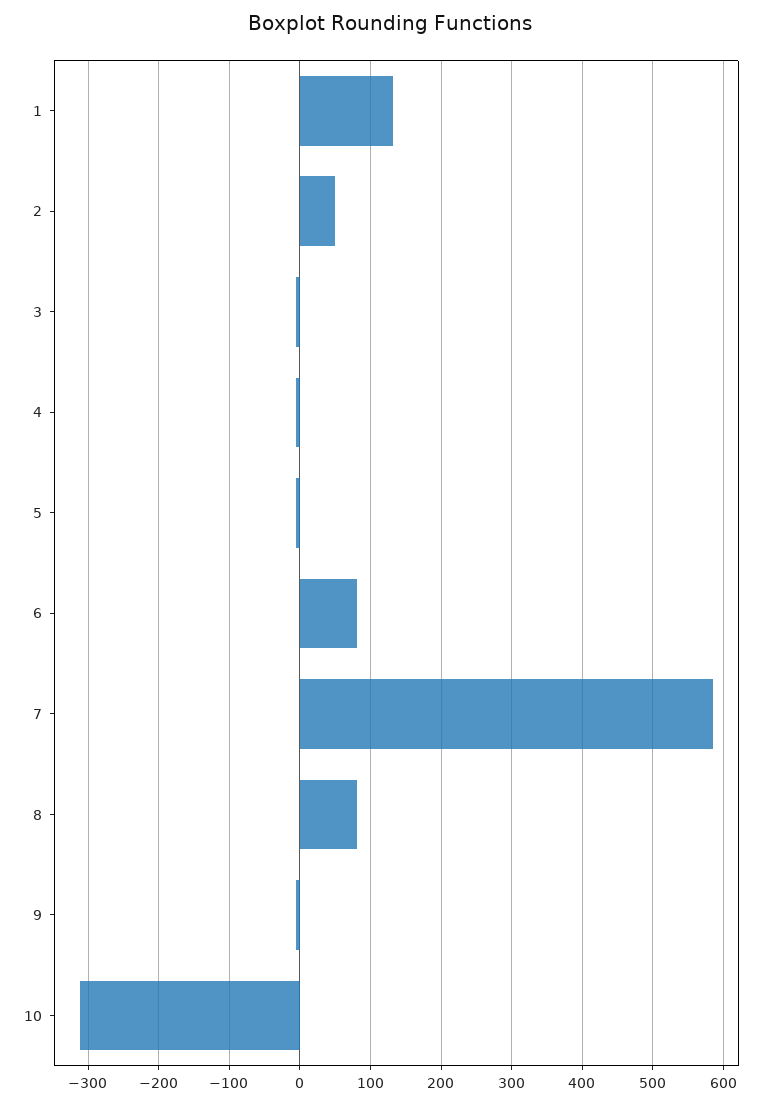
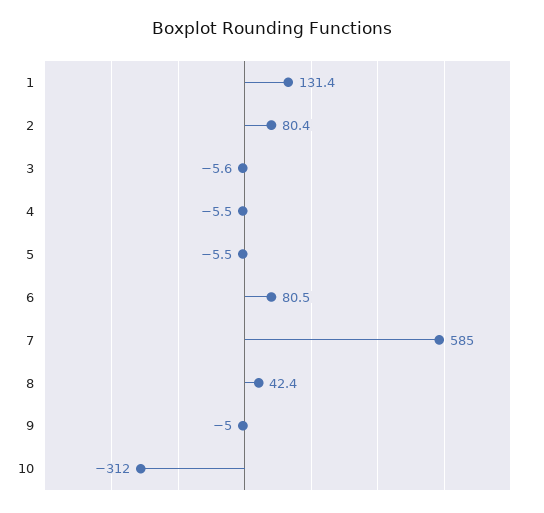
2: 50 -> 80.4
8: 80 -> 42.4

